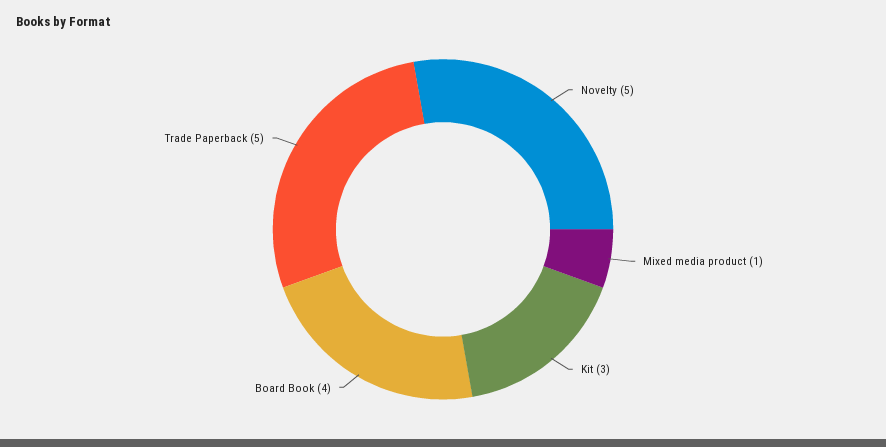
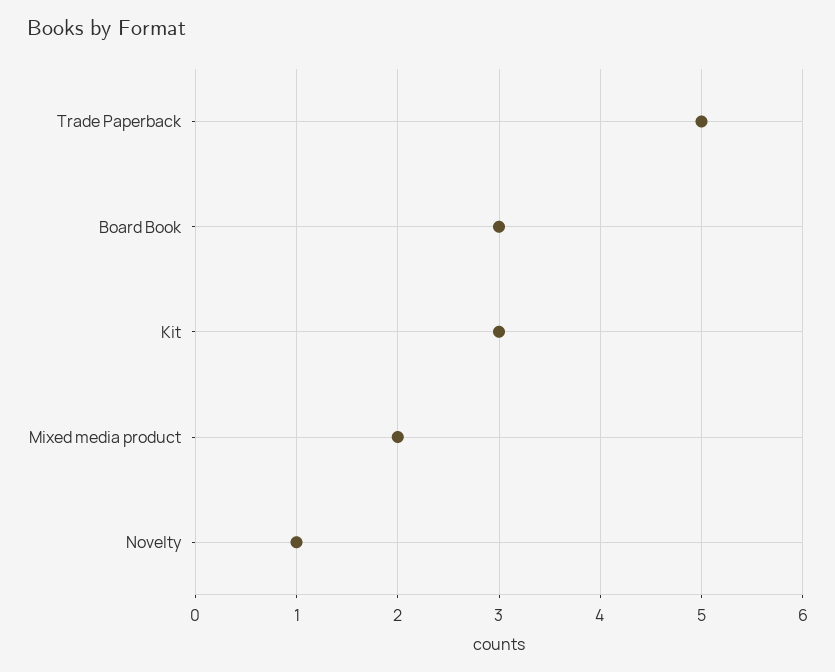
Novelty: 5 -> 1
Mixed media product: 1 -> 2
Board Book: 4 -> 3

